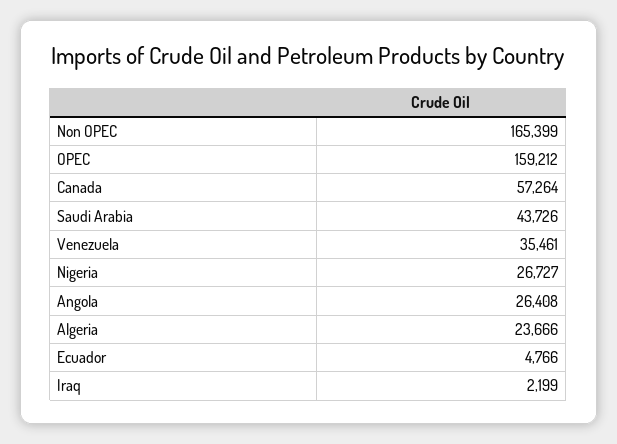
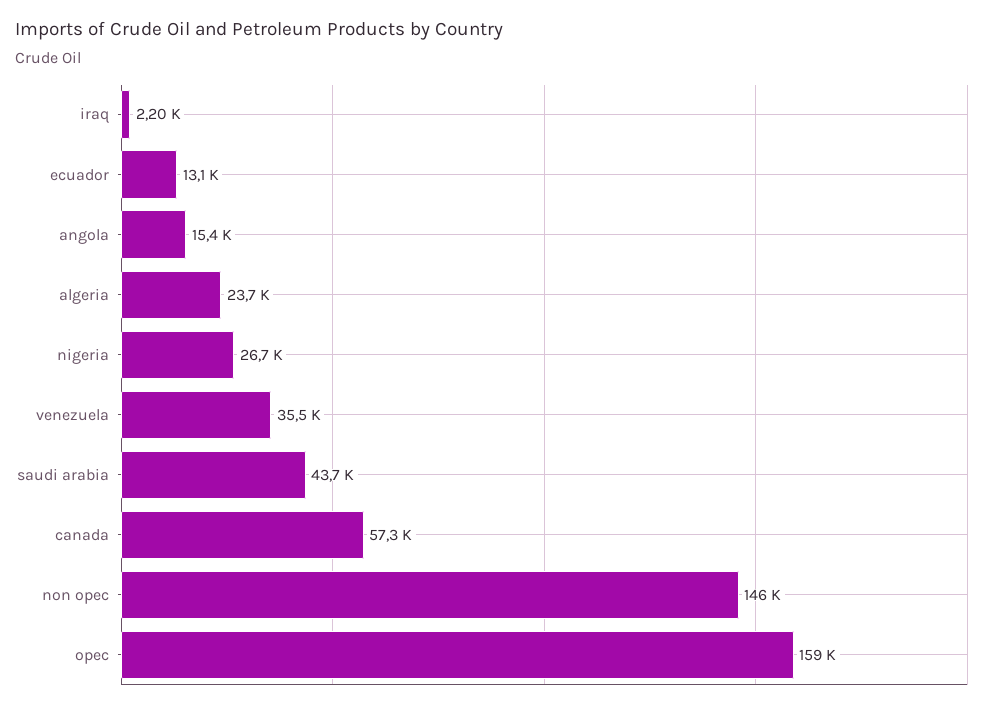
Non OPEC: 165399 -> 146000
Angola: 26408 -> 15400
Ecuador: 4766 -> 13100

